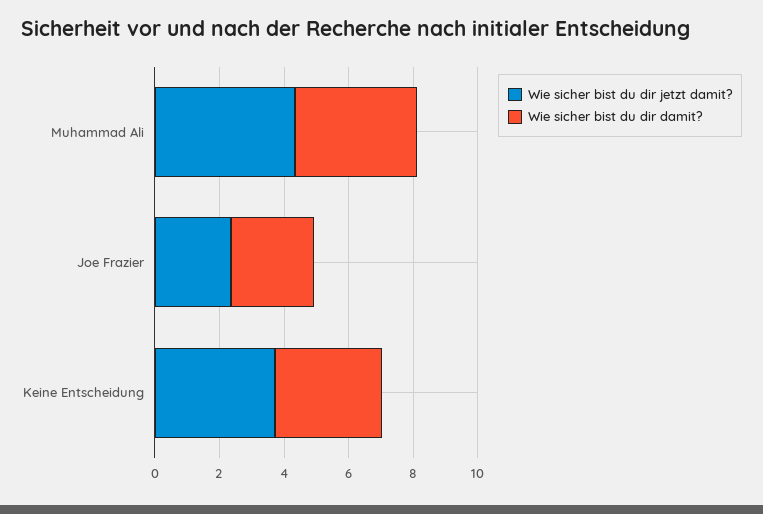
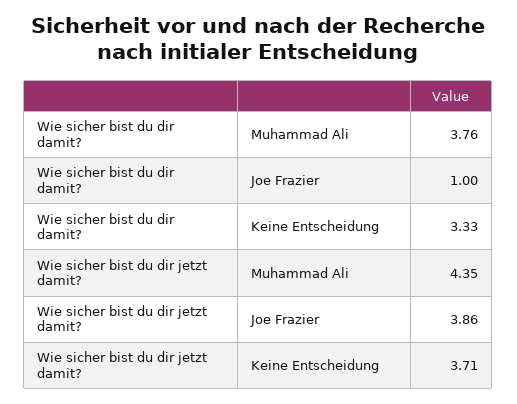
Wie sicher bist du dir jetzt damit?, Joe Frazier: 2.5 -> 3.86
Wie sicher bist du dir damit?, Joe Frazier: 2.5 -> 1

